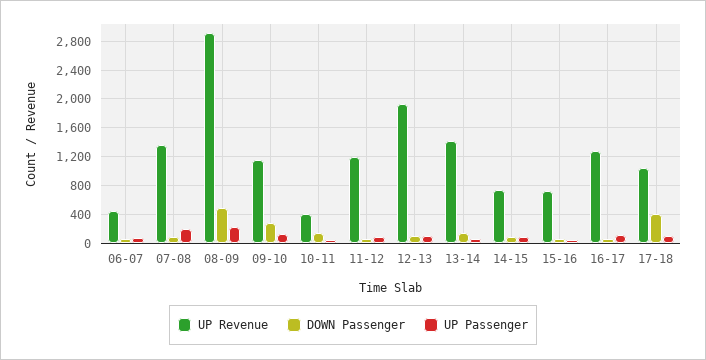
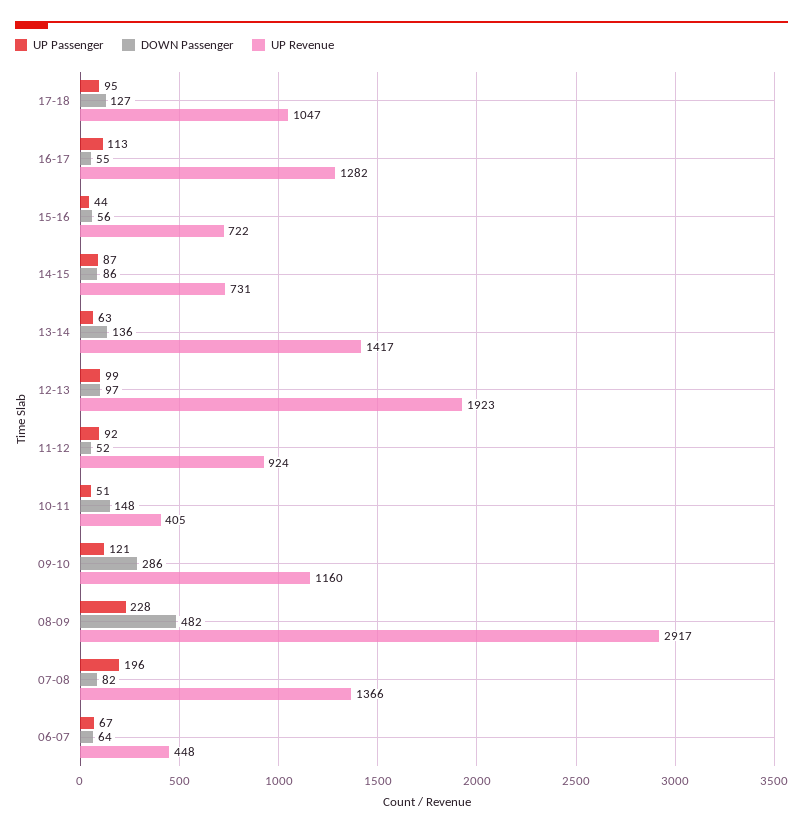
UP Revenue, 11-12: 1200 -> 924
DOWN Passenger, 17-18: 400 -> 127

